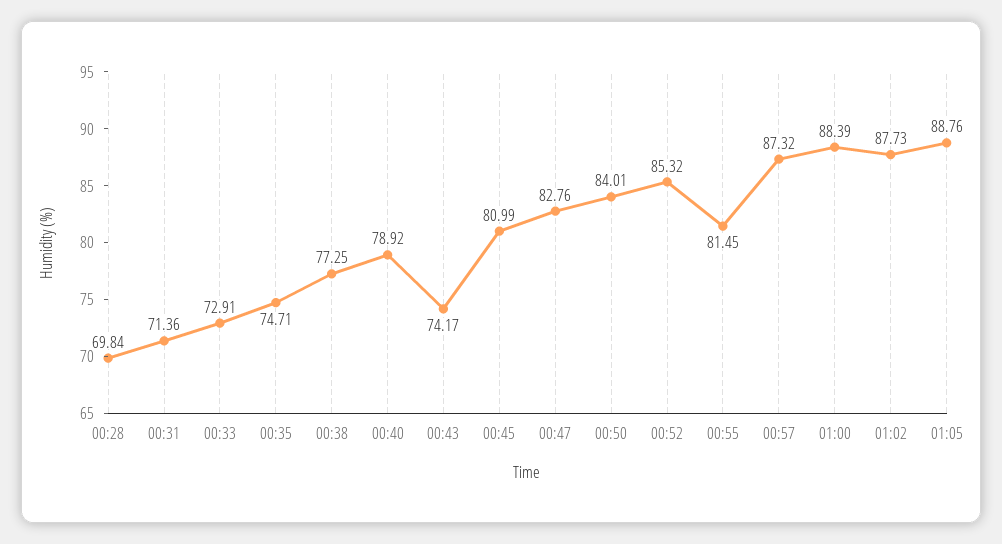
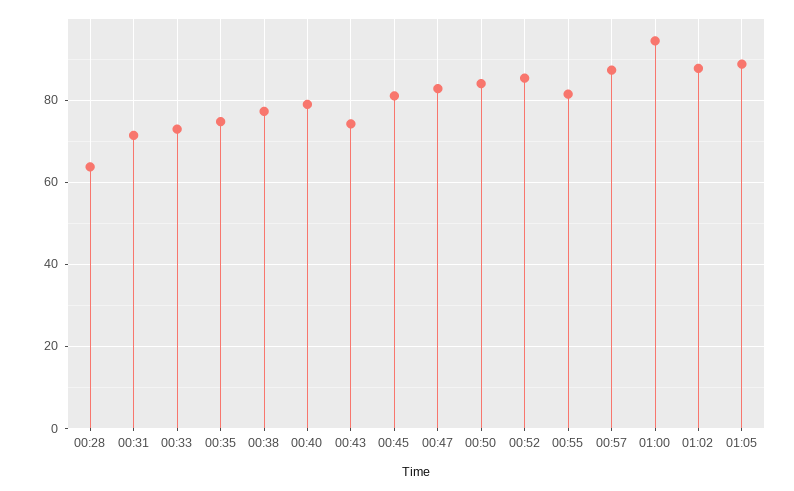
00:28: 69.84 -> 64
01:00: 88.39 -> 94

